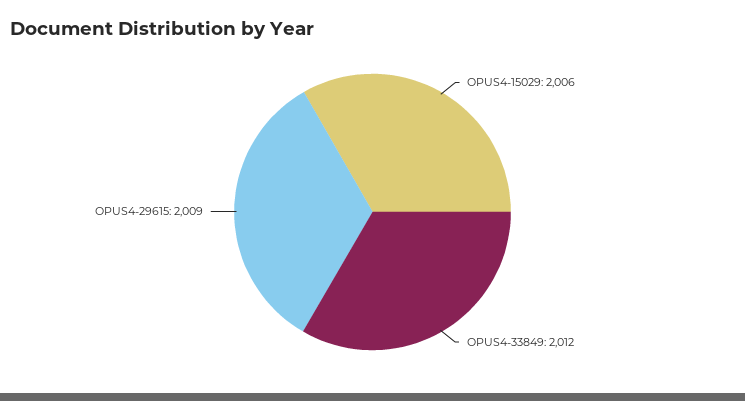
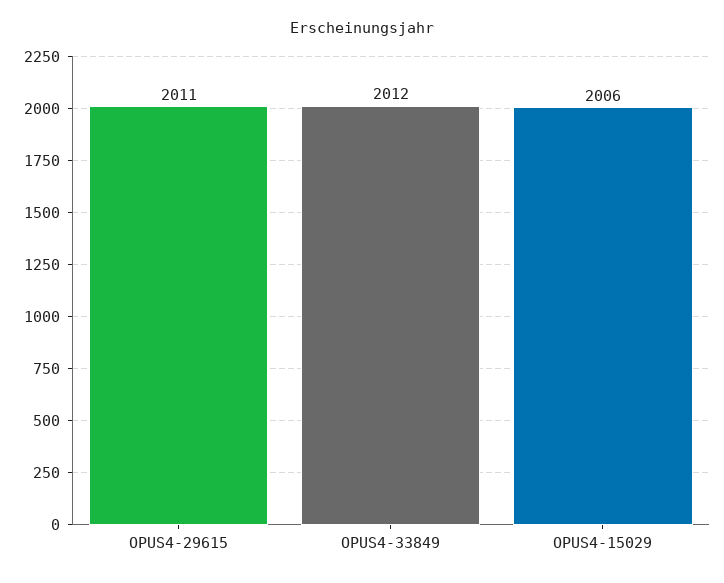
OPUS4-29615: 2009 -> 2011

